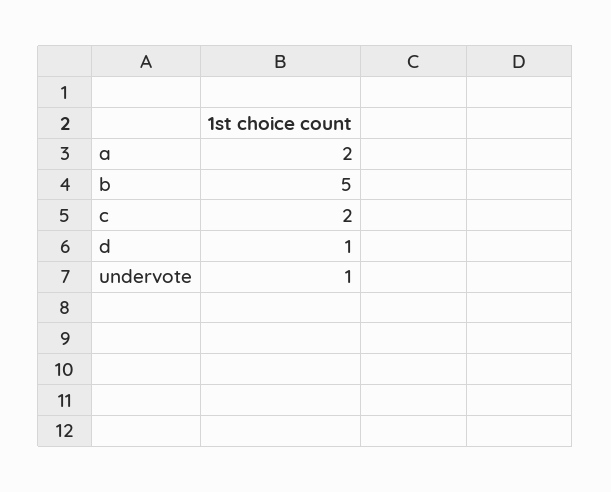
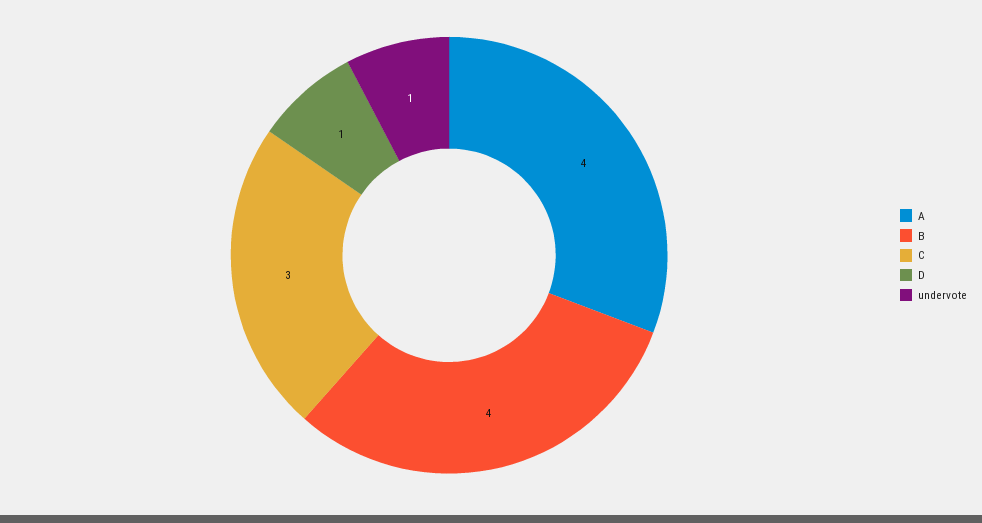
a: 2 -> 4
b: 5 -> 4
c: 2 -> 3

